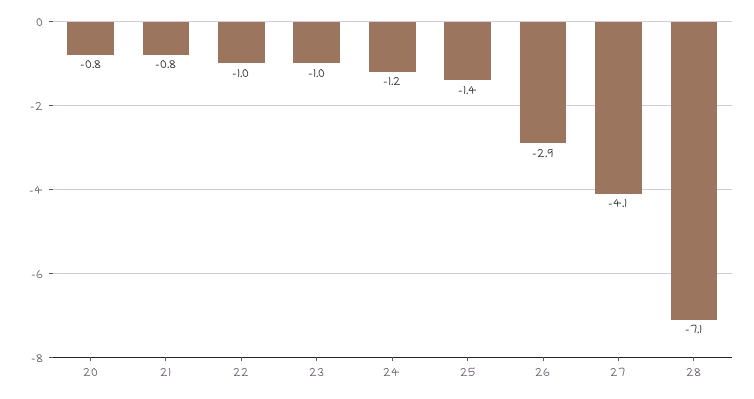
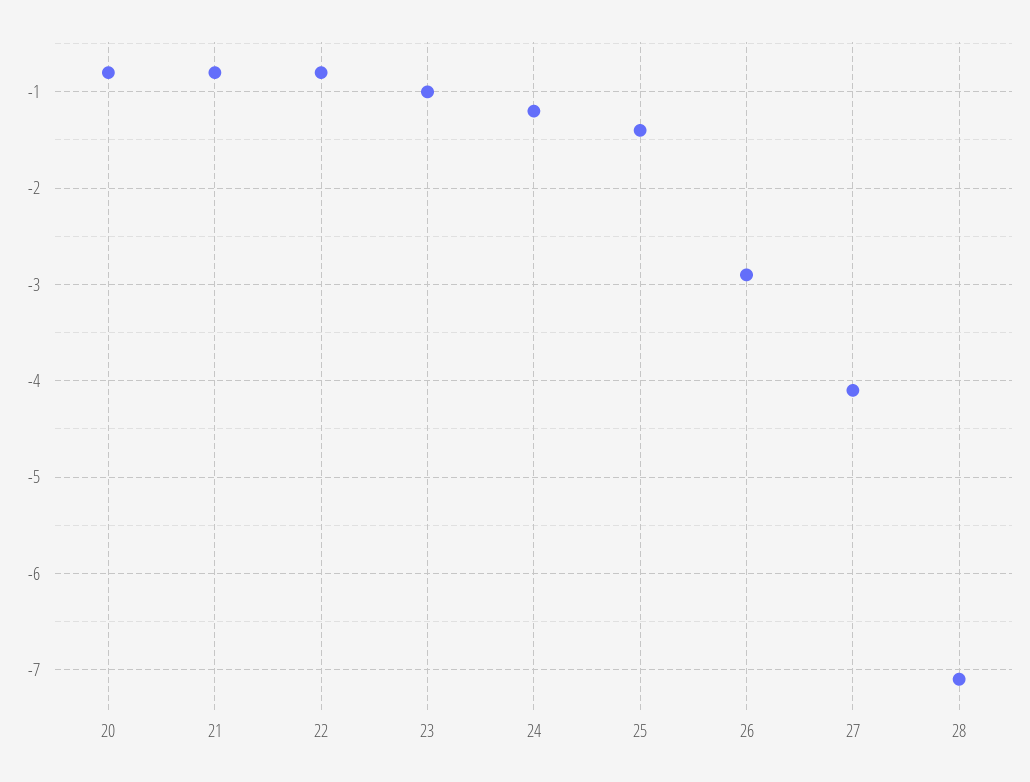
22: -1 -> -0.8

